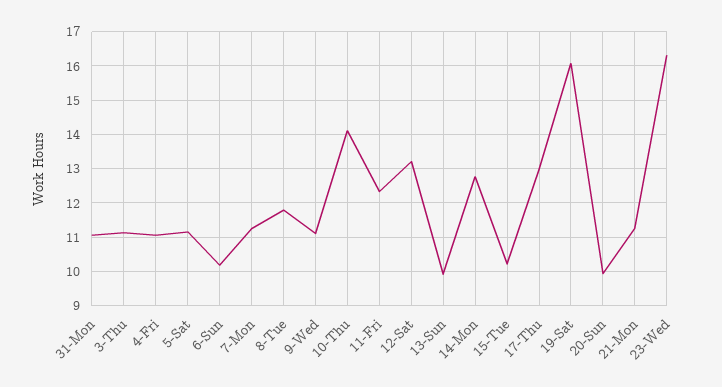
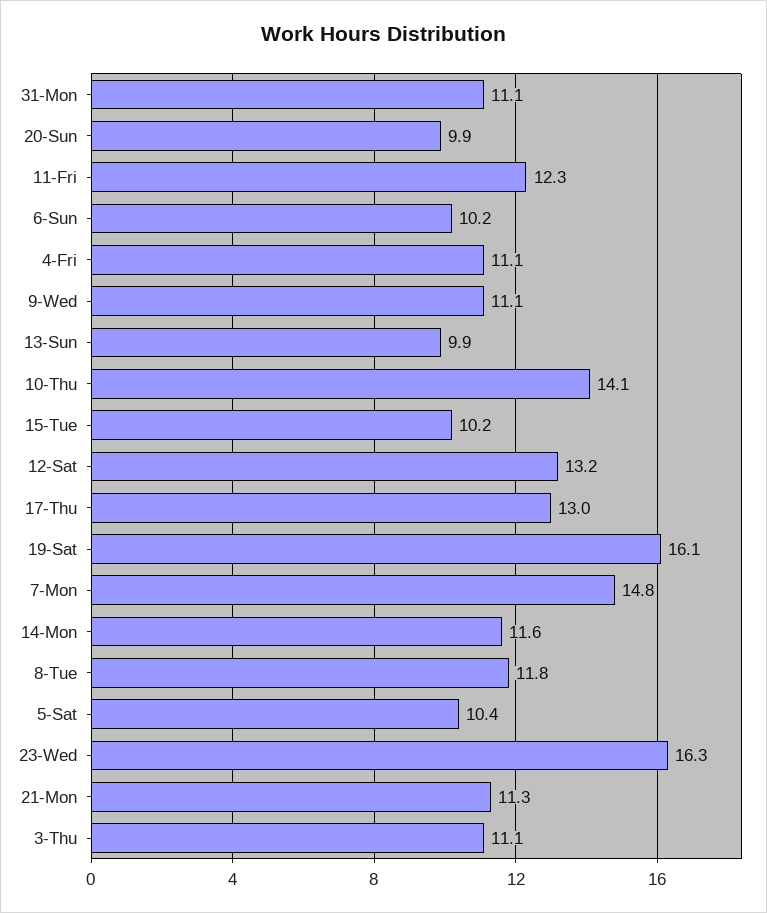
5-Sat: 11.2 -> 10.4
7-Mon: 11.2 -> 14.8
14-Mon: 12.8 -> 11.6

